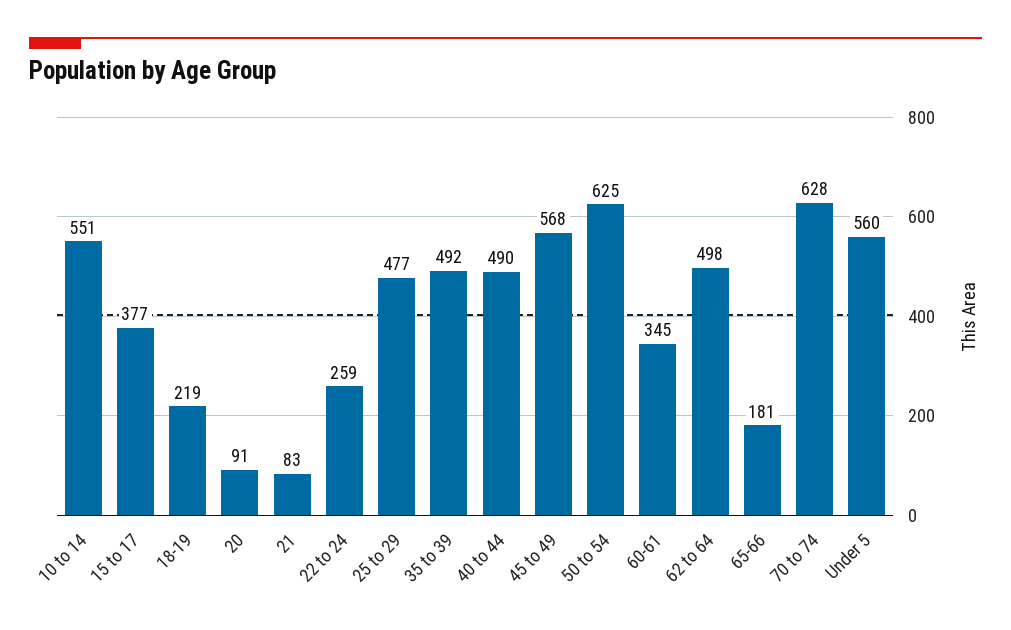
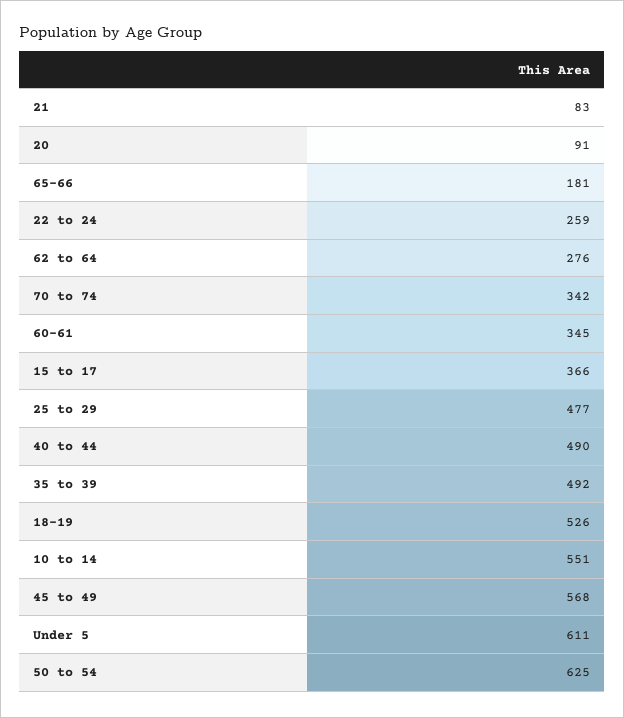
15 to 17: 377 -> 366
18-19: 219 -> 526
62 to 64: 498 -> 276
70 to 74: 628 -> 342
Under 5: 560 -> 611

